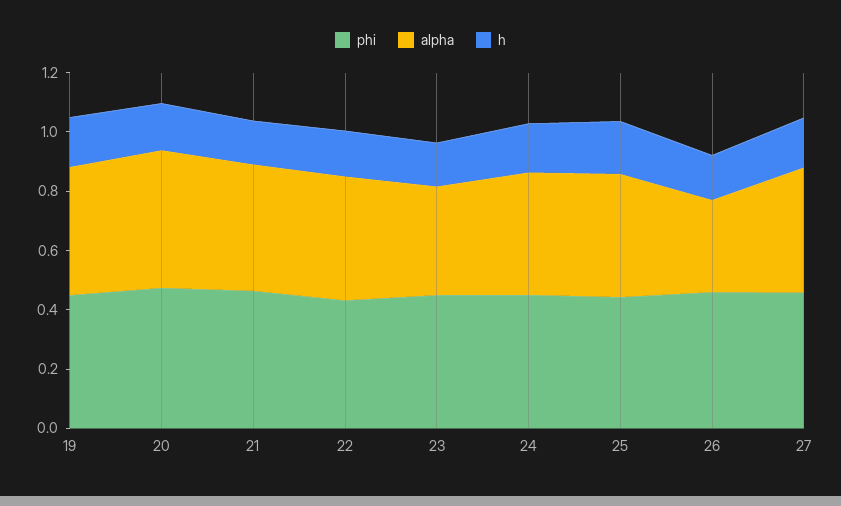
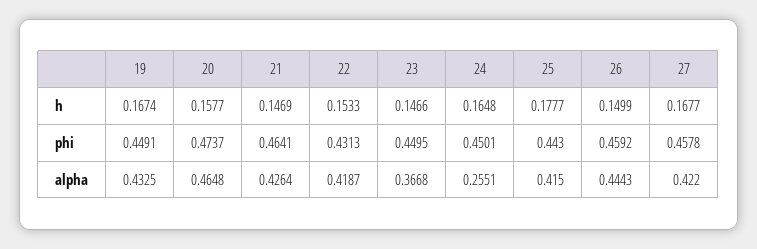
alpha, 24: 0.4 -> 0.2551
alpha, 26: 0.3 -> 0.4443

